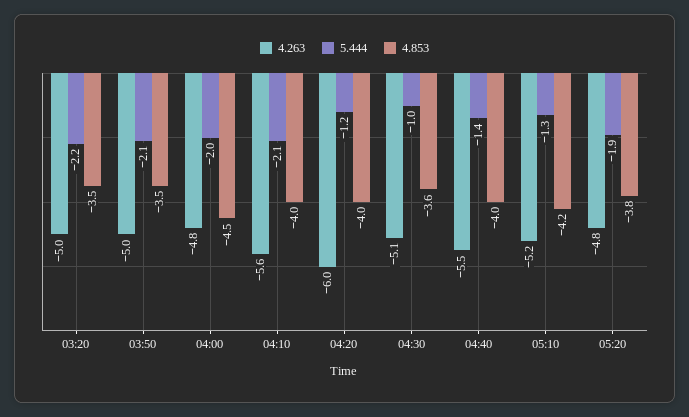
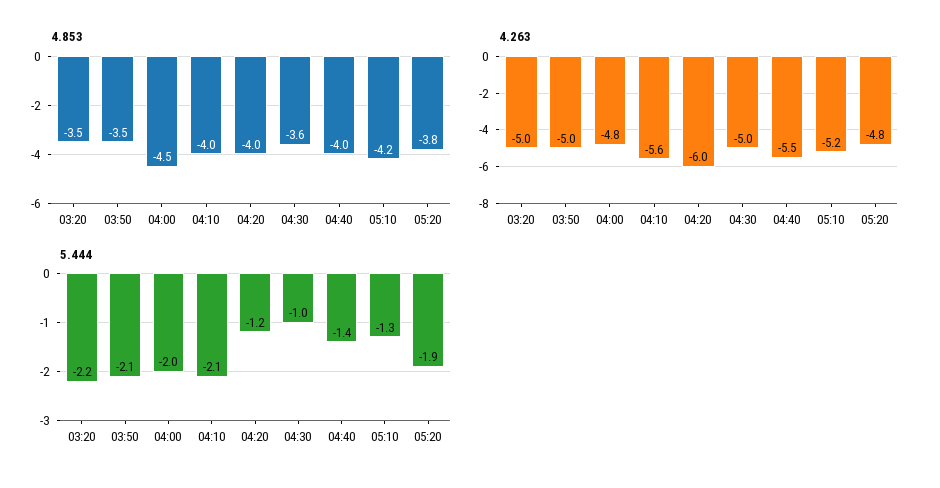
4.263, 04:30: -5.1 -> -5

